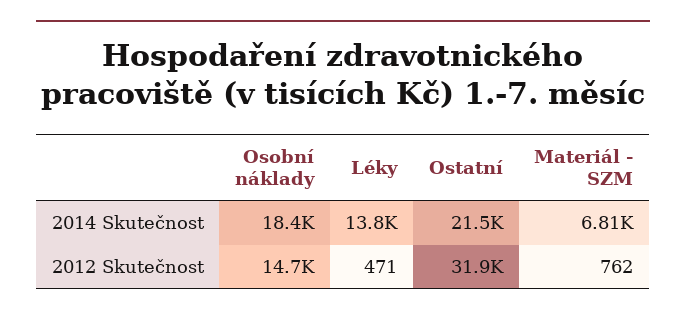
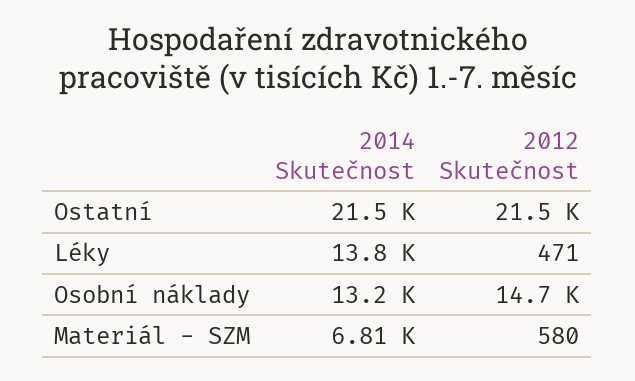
Osobní náklady, 2014 Skutečnost: 18400 -> 13200
Ostatní, 2012 Skutečnost: 31900 -> 21500
Materiál - SZM, 2012 Skutečnost: 762 -> 580

